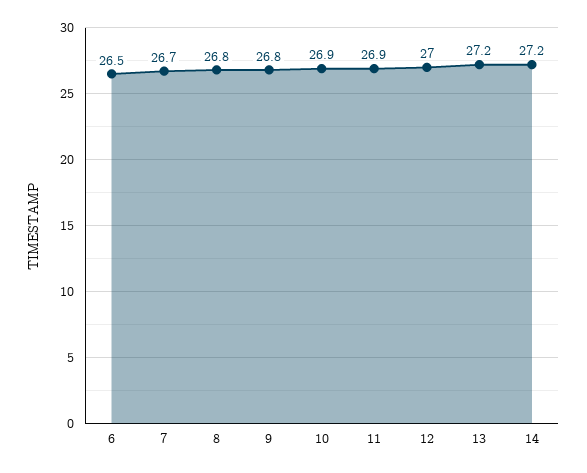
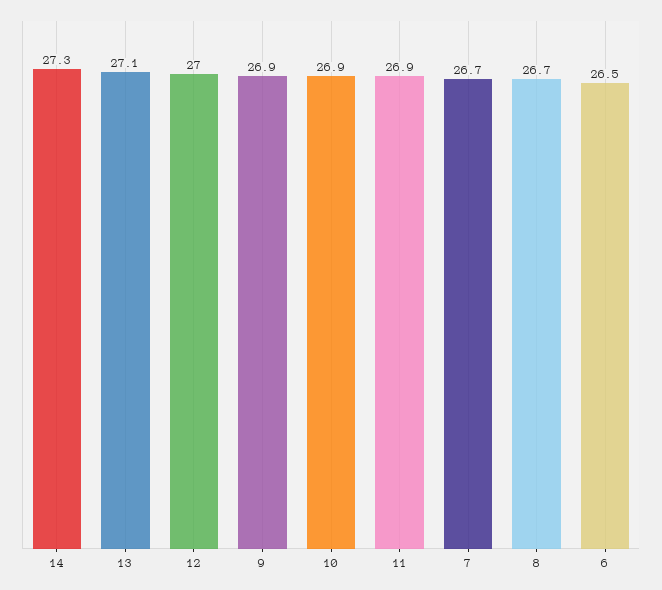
8: 26.8 -> 26.7
9: 26.8 -> 26.9
13: 27.2 -> 27.1
14: 27.2 -> 27.3

